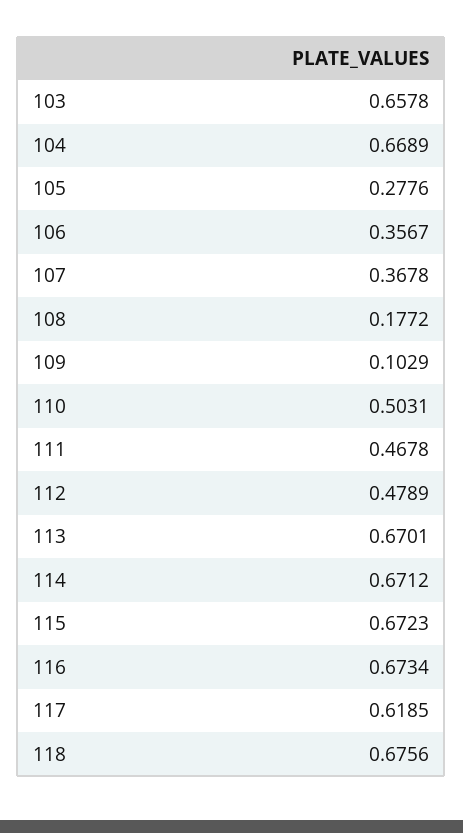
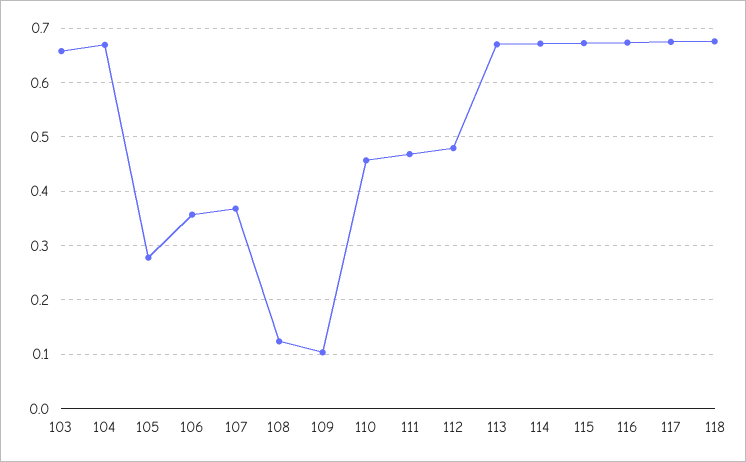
108: 0.1772 -> 0.12
110: 0.5031 -> 0.46
117: 0.6185 -> 0.68

